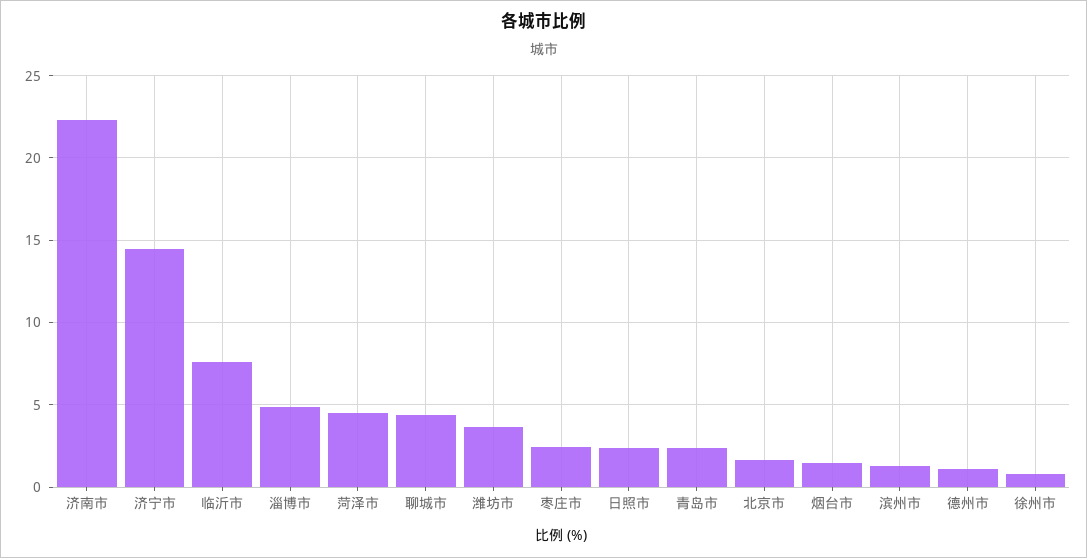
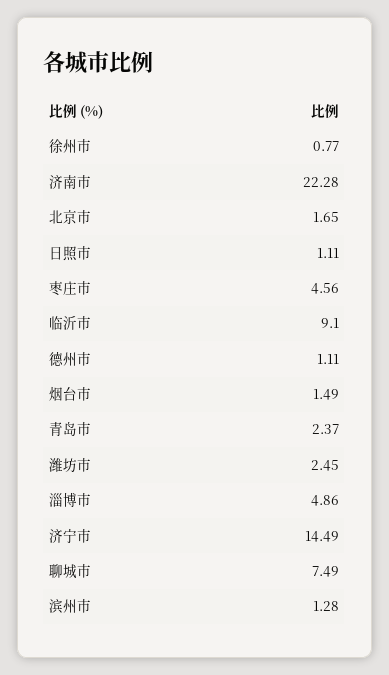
临沂市: 7.5 -> 9.1
菏泽市: 4.5 -> none
聊城市: 4.5 -> 7.49
潍坊市: 3.5 -> 2.45
枣庄市: 2.5 -> 4.56
日照市: 2.5 -> 1.11

